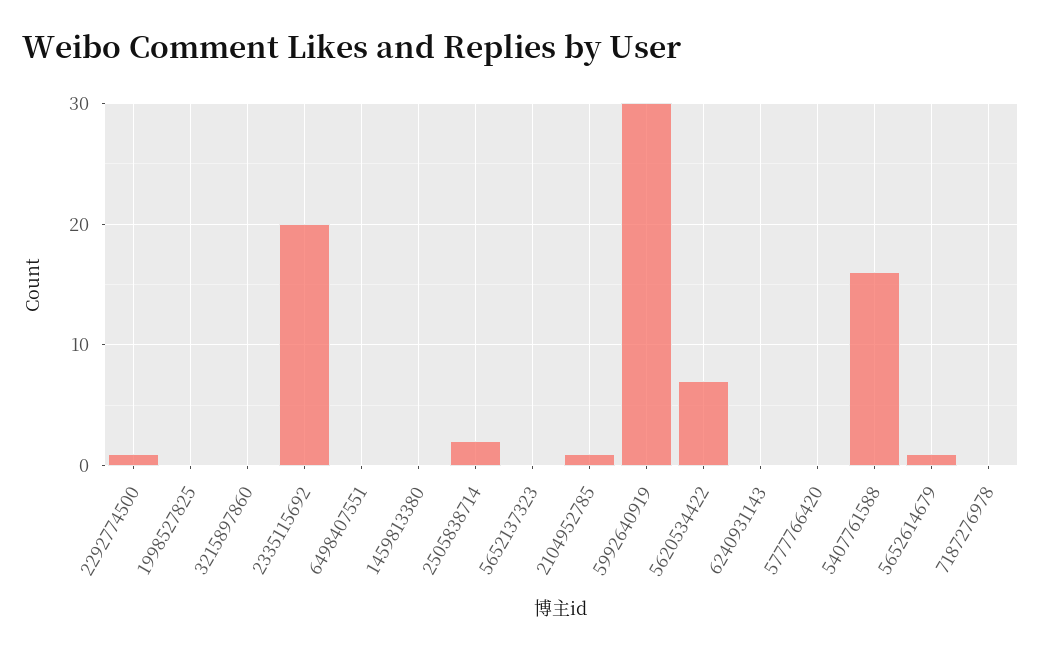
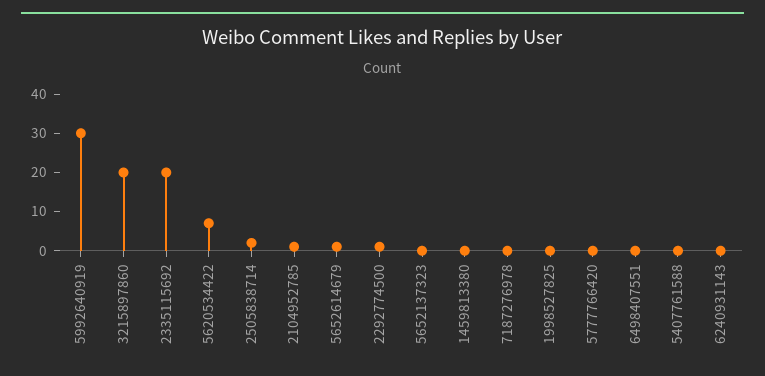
3215897860: 0 -> 20
5407761588: 16 -> 0

